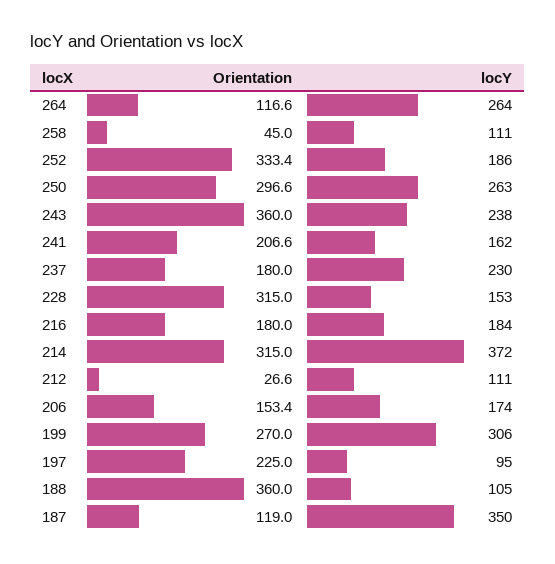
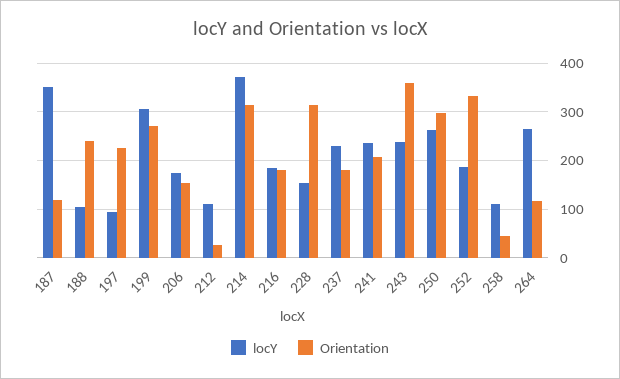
locY, 241: 162 -> 240
Orientation, 188: 360 -> 240

